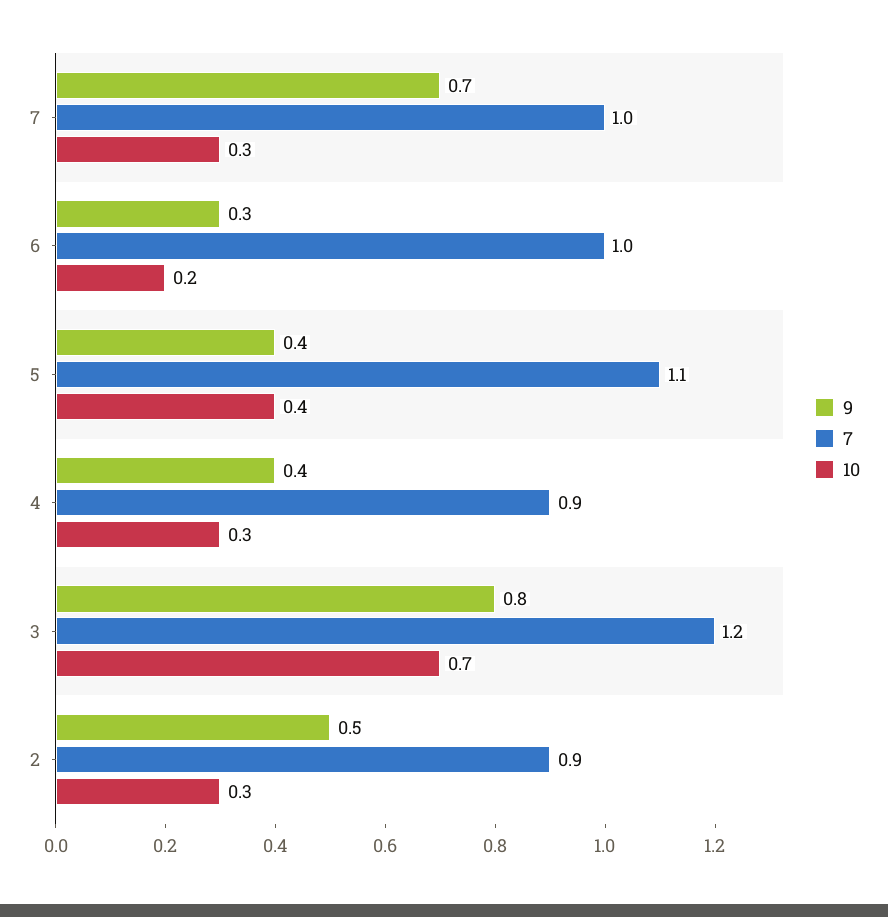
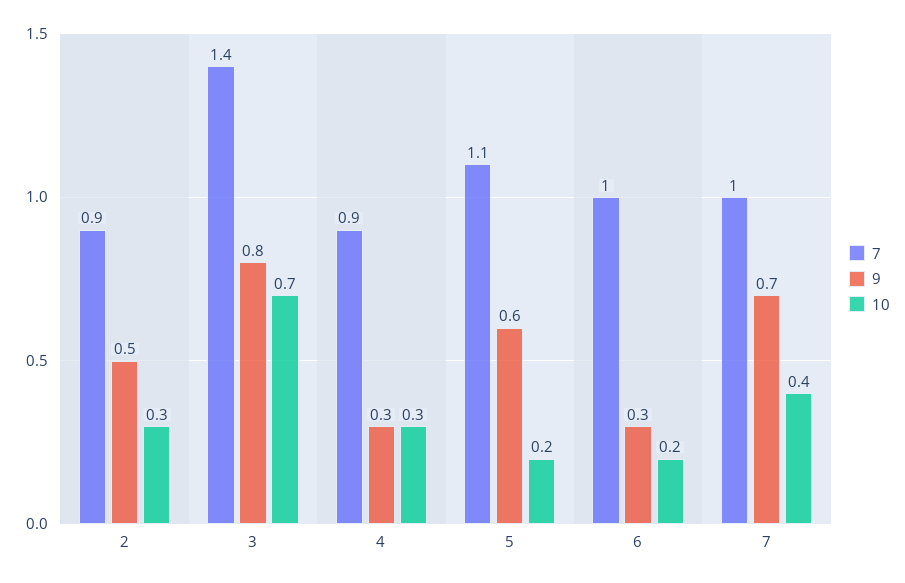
10, 7: 0.3 -> 0.4
9, 5: 0.4 -> 0.6
10, 5: 0.4 -> 0.2
9, 4: 0.4 -> 0.3
7, 3: 1.2 -> 1.4

